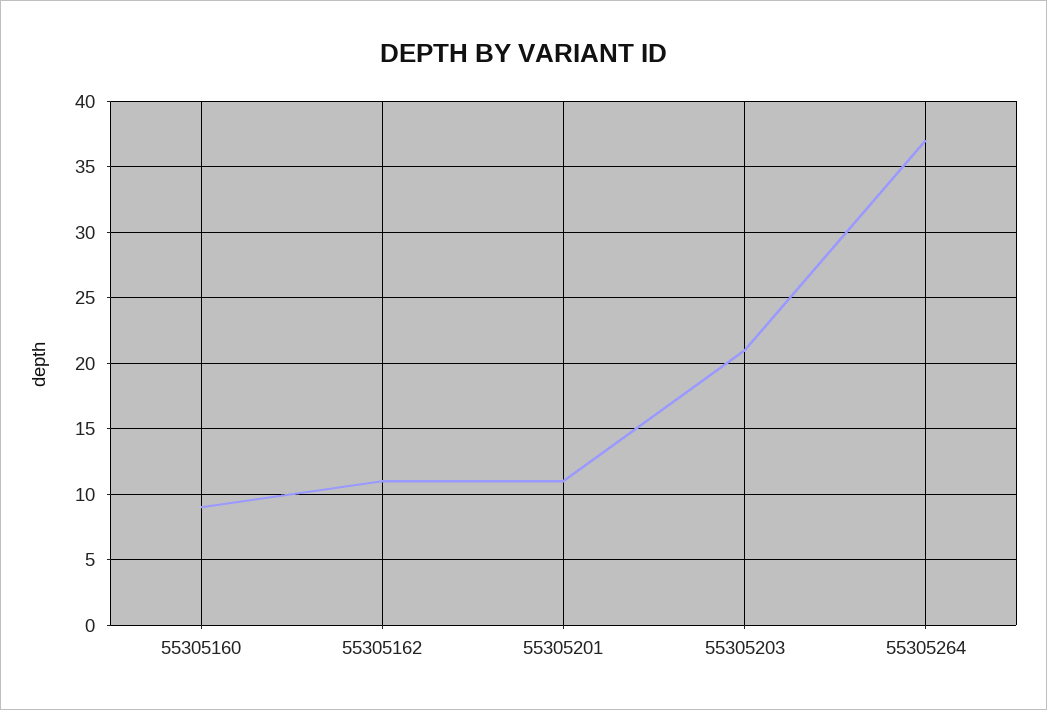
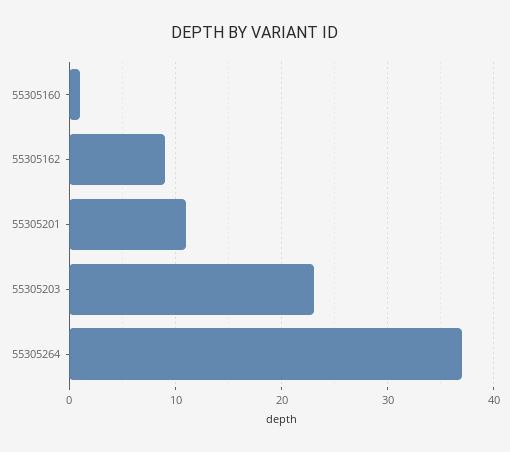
55305160: 9 -> 1
55305162: 11 -> 9
55305203: 21 -> 23

